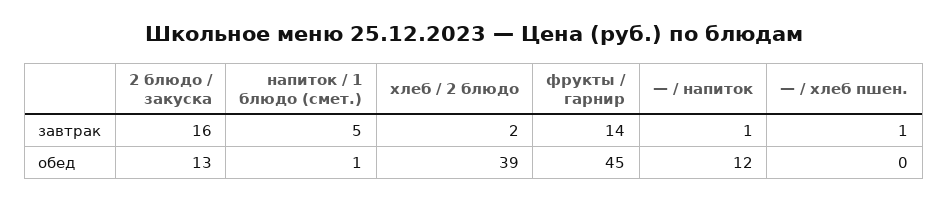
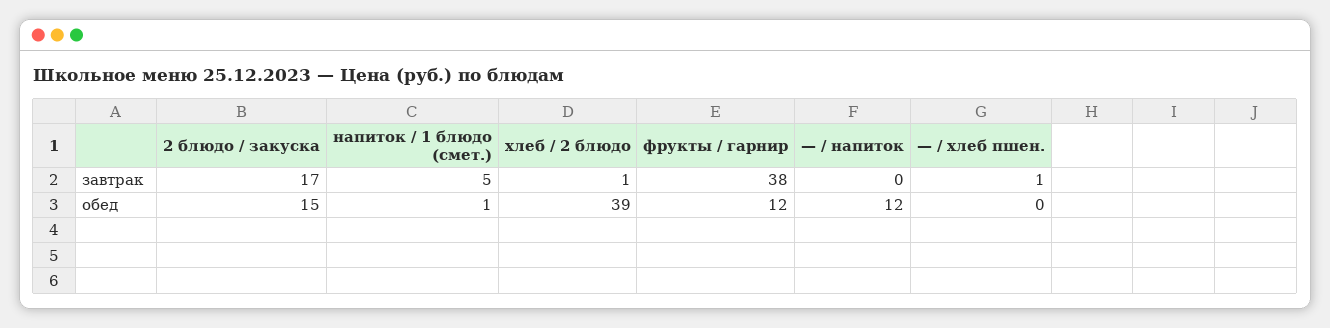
2 блюдо / закуска, завтрак: 16 -> 17
хлеб / 2 блюдо, завтрак: 2 -> 1
фрукты / гарнир, завтрак: 14 -> 38
— / напиток, завтрак: 1 -> 0
2 блюдо / закуска, обед: 13 -> 15
фрукты / гарнир, обед: 45 -> 12

